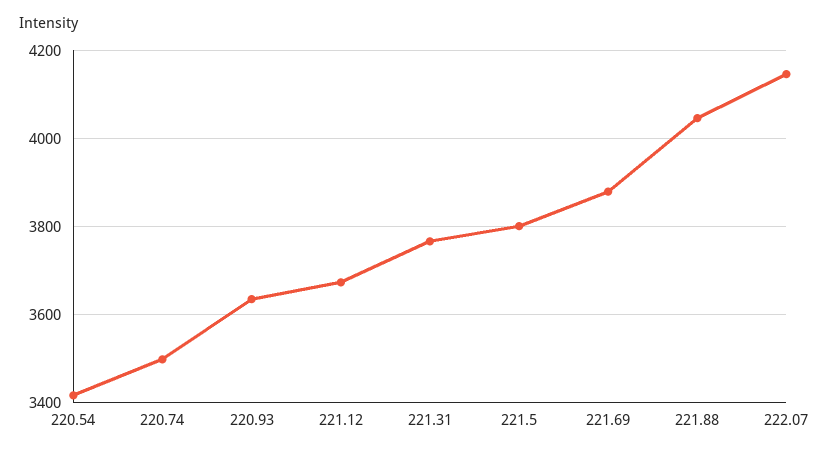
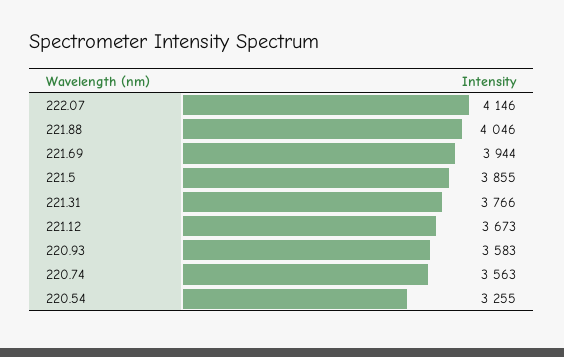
220.54: 3420 -> 3255
220.74: 3500 -> 3563
220.93: 3640 -> 3583
221.5: 3800 -> 3855
221.69: 3880 -> 3944

